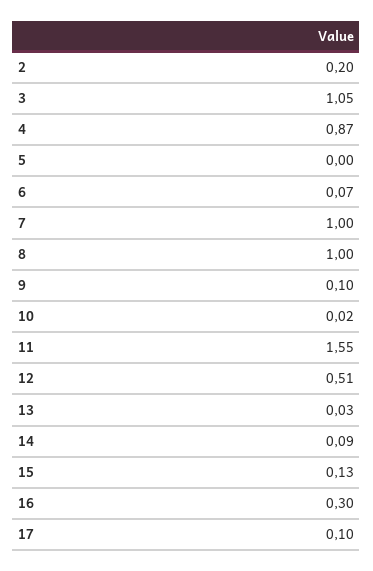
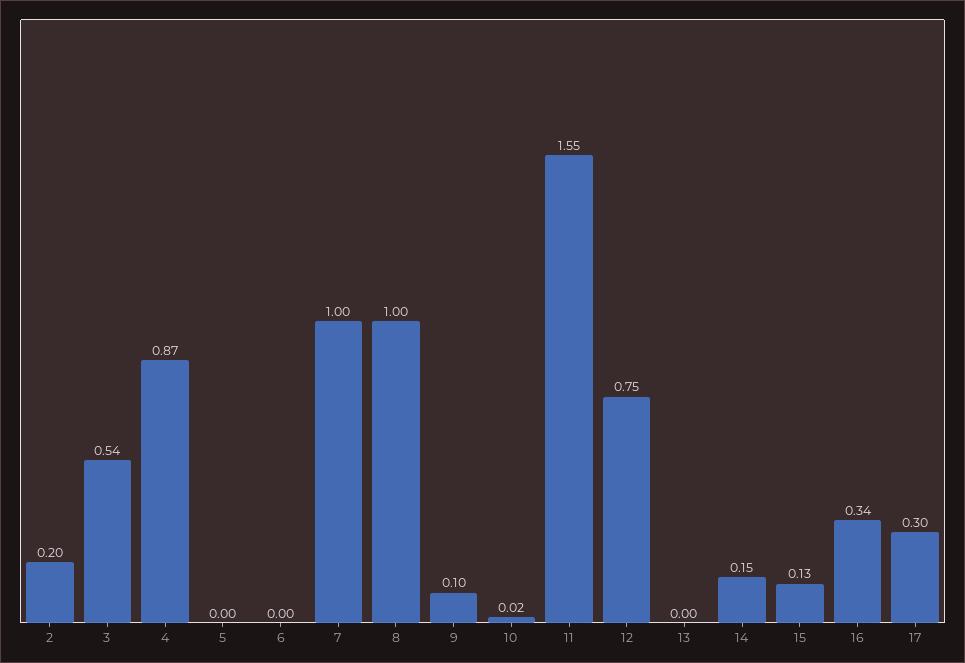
3: 1.05 -> 0.54
6: 0.07 -> 0
12: 0.51 -> 0.75
13: 0.03 -> 0
14: 0.09 -> 0.15
16: 0.3 -> 0.34
17: 0.1 -> 0.3

